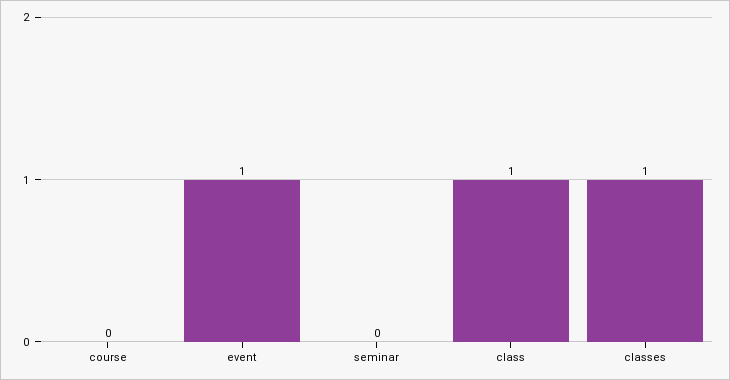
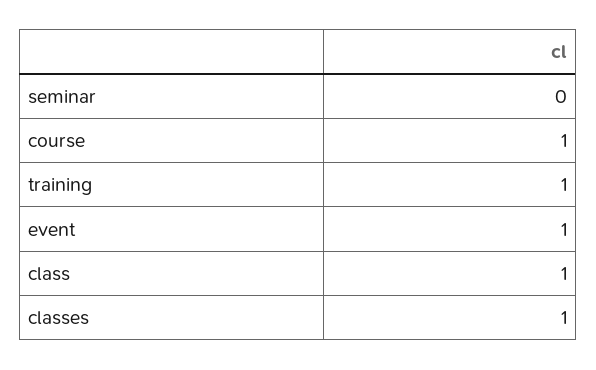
course: 0 -> 1
training: none -> 1

